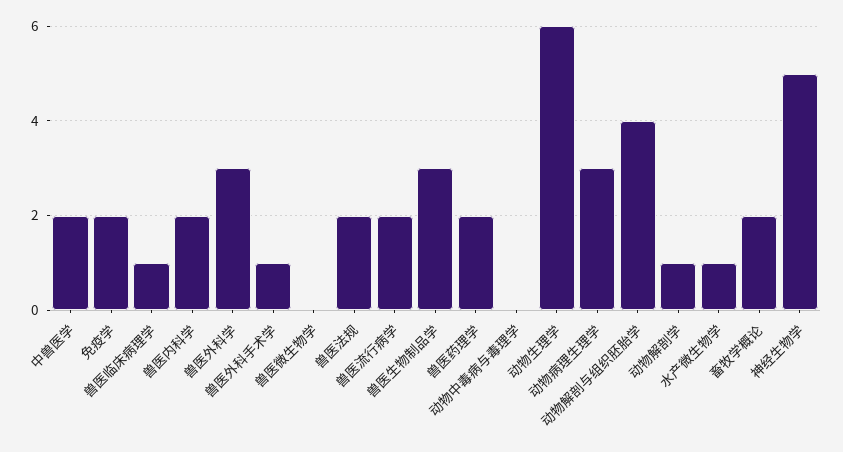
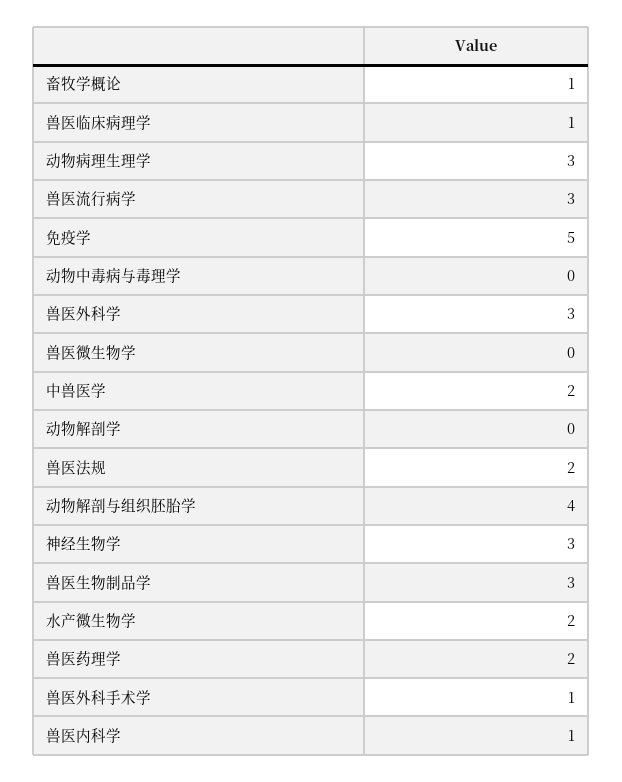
免疫学: 2 -> 5
兽医内科学: 2 -> 1
兽医流行病学: 2 -> 3
动物生理学: 6 -> none
动物解剖学: 1 -> 0
水产微生物学: 1 -> 2
畜牧学概论: 2 -> 1
神经生物学: 5 -> 3

